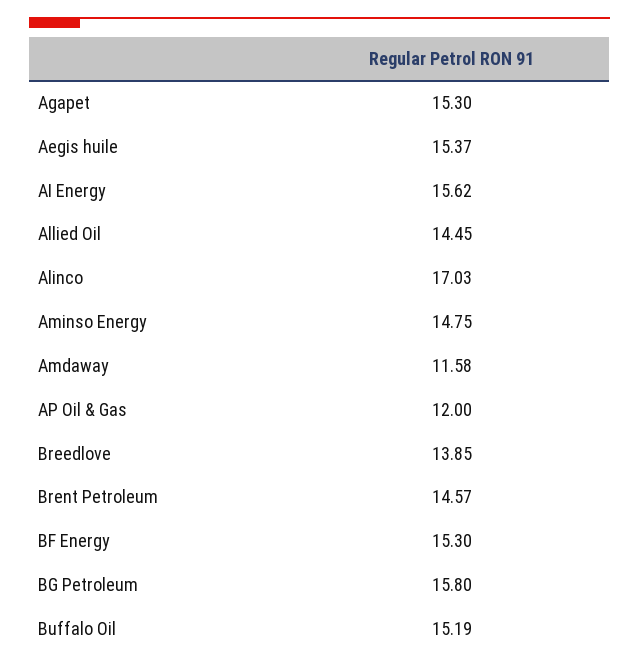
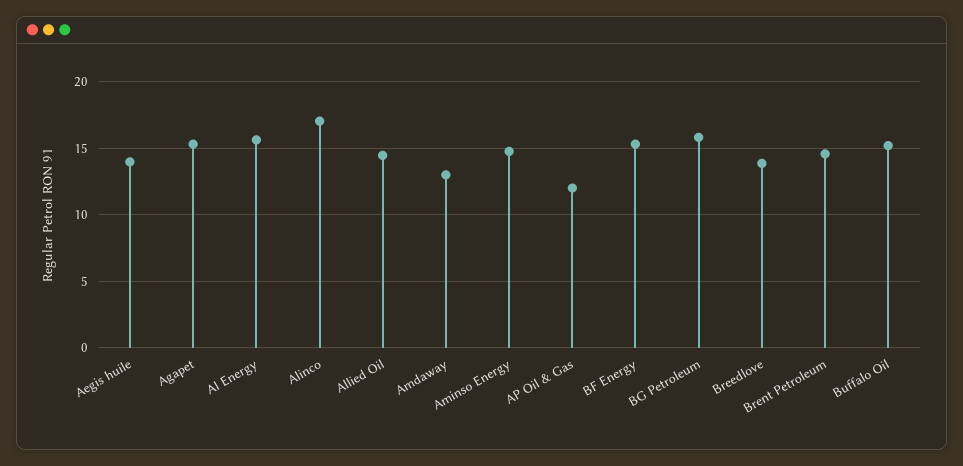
Aegis huile: 15.37 -> 14
Amdaway: 11.58 -> 13

